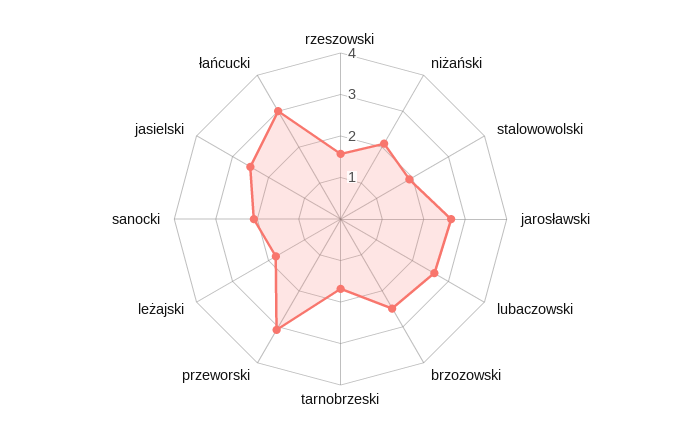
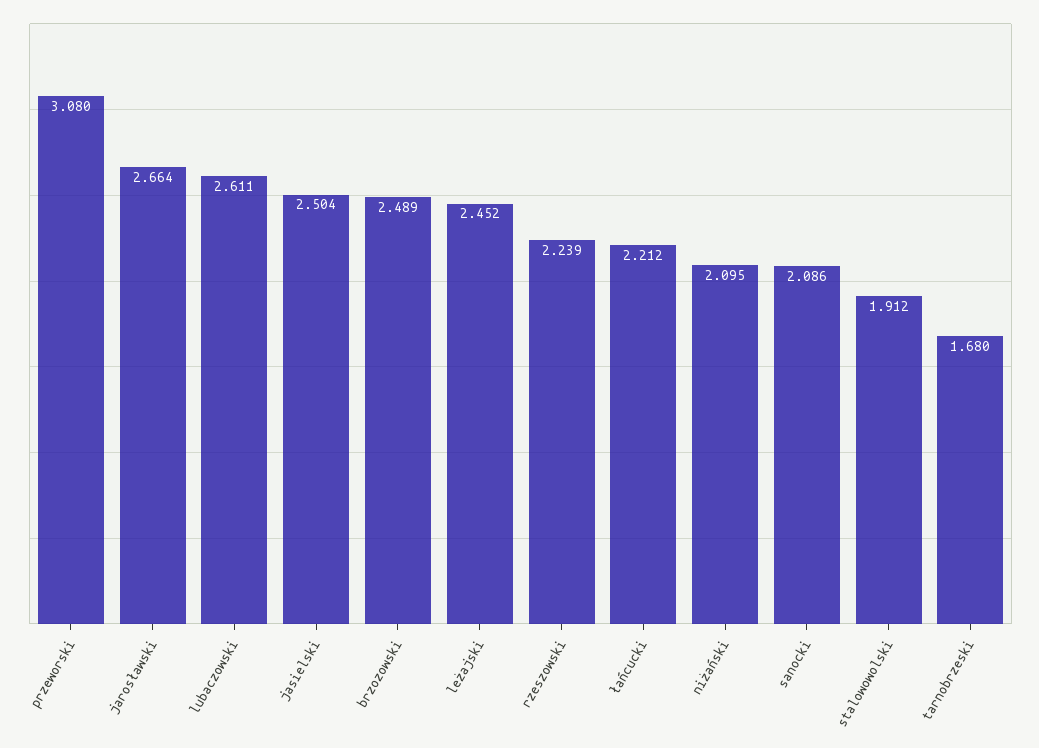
rzeszowski: 1.6 -> 2.239
leżajski: 1.8 -> 2.452
łańcucki: 3 -> 2.212

